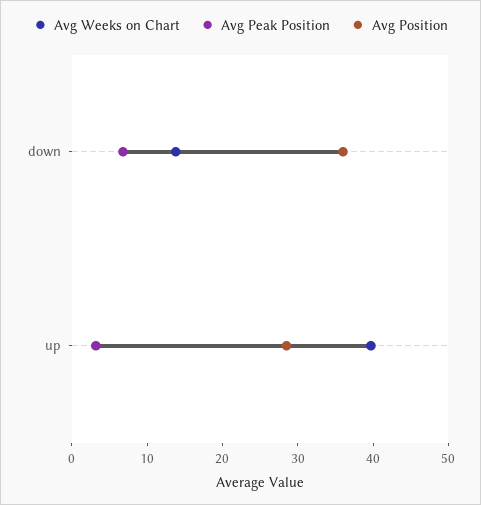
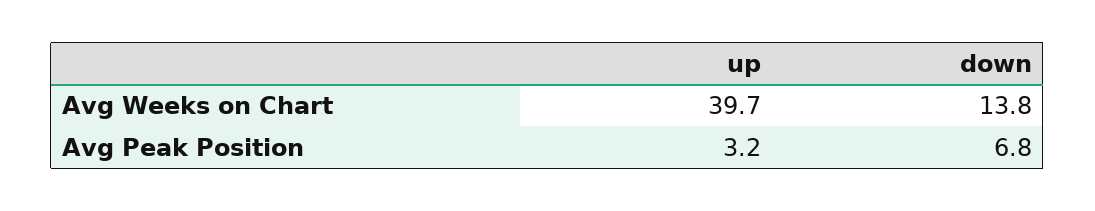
Avg Position, down: 36 -> none
Avg Position, up: 28 -> none

